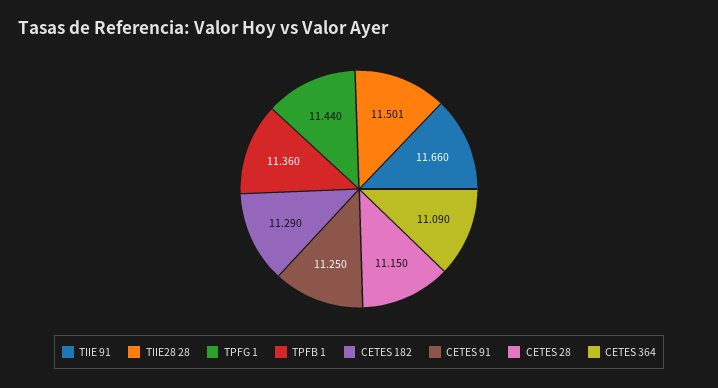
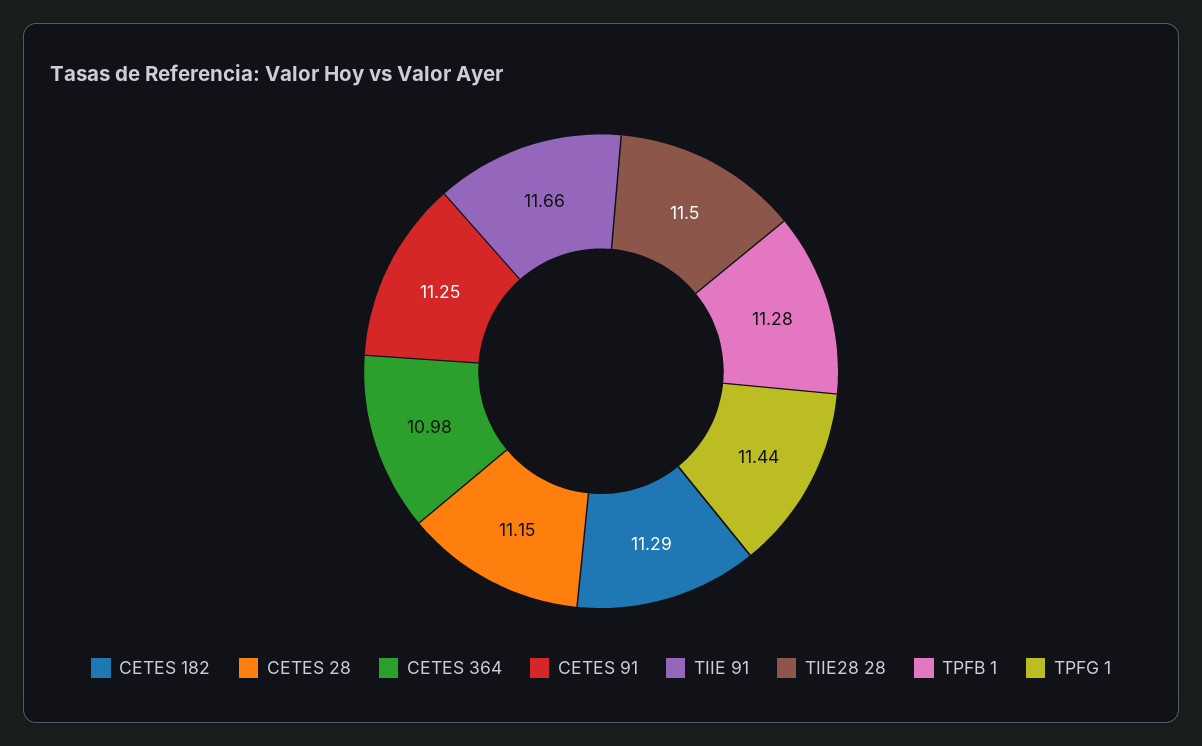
TPFB 1: 11.36 -> 11.28
CETES 364: 11.09 -> 10.98

